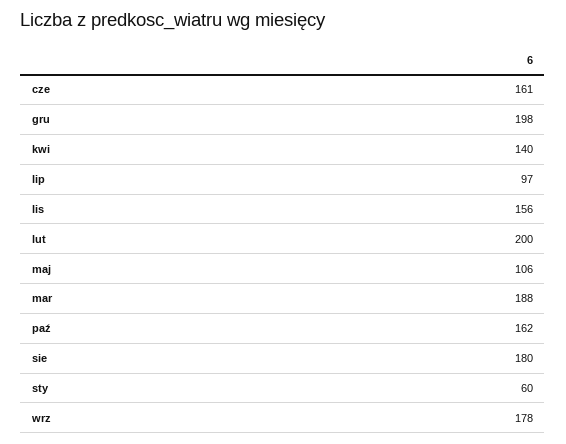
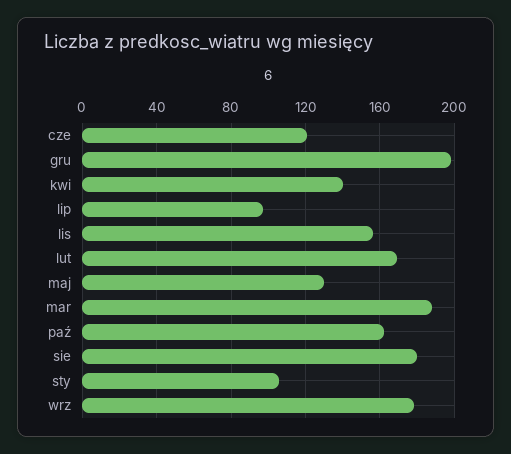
cze: 161 -> 120
lut: 200 -> 170
maj: 106 -> 130
sty: 60 -> 105

